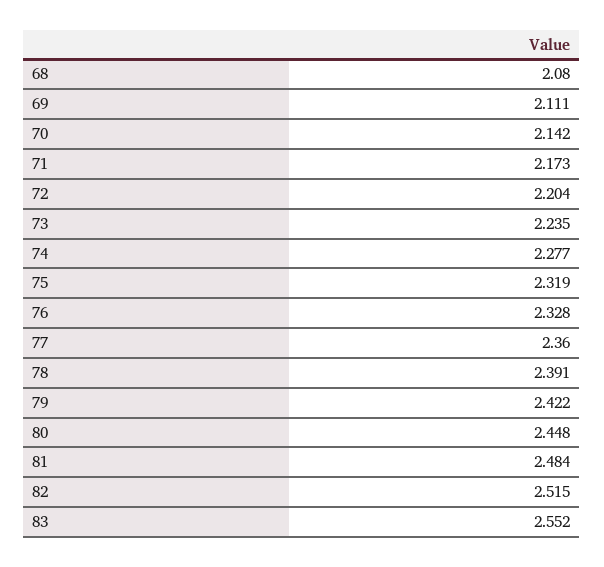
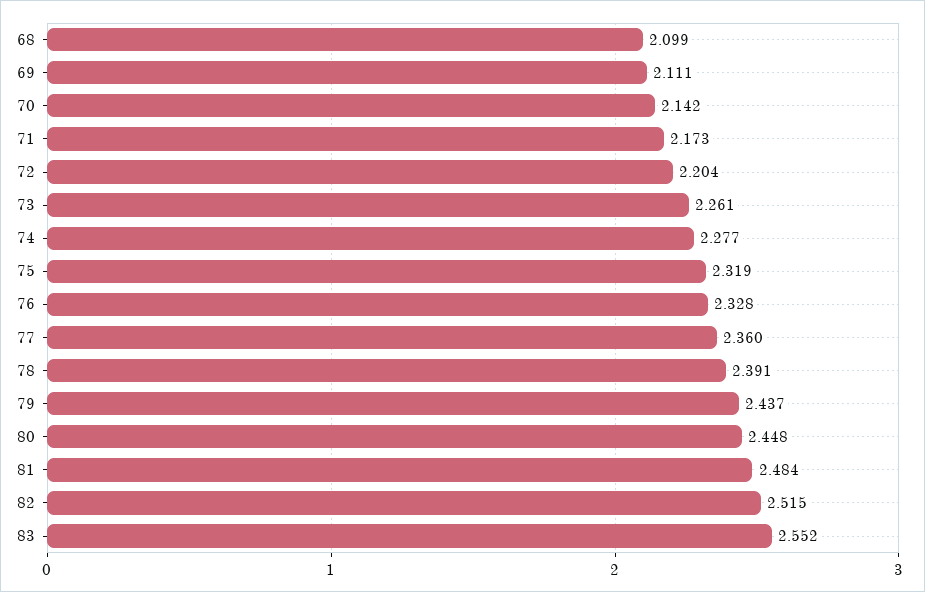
68: 2.08 -> 2.099
73: 2.235 -> 2.261
79: 2.422 -> 2.437

